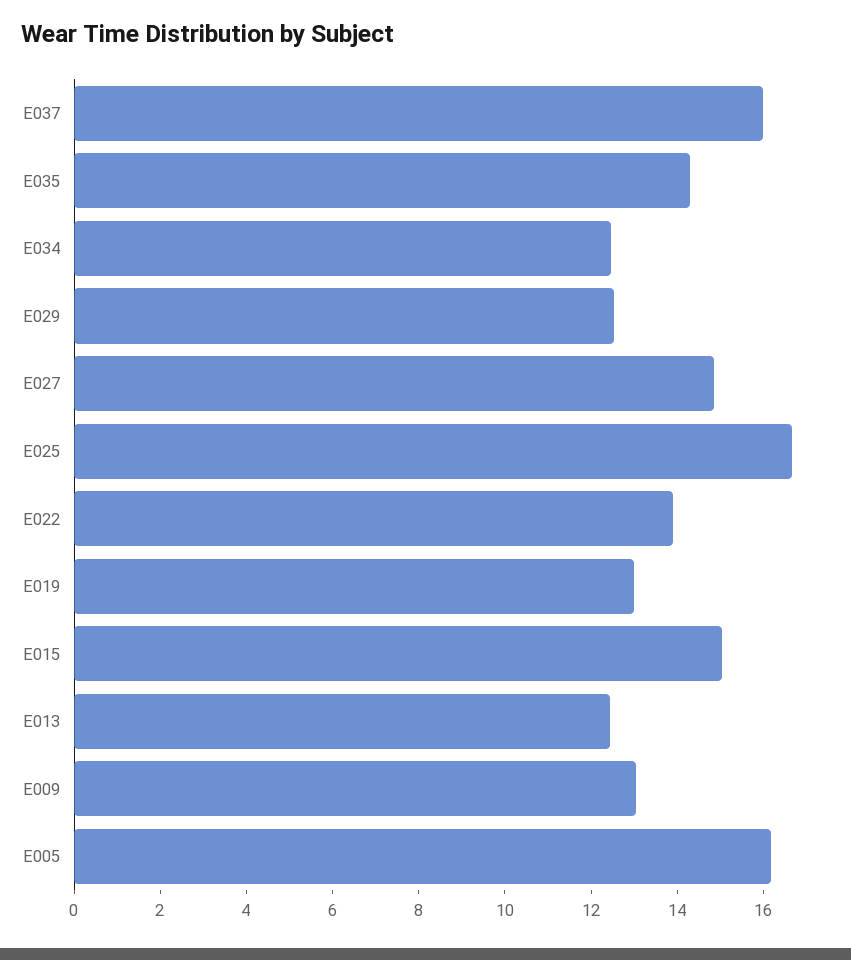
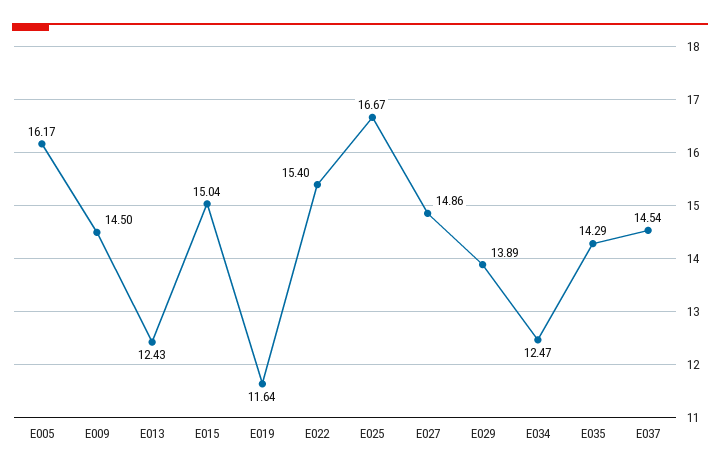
E037: 16 -> 14.54
E029: 12.5 -> 13.89
E022: 14 -> 15.4
E019: 13 -> 11.64
E009: 13 -> 14.5

